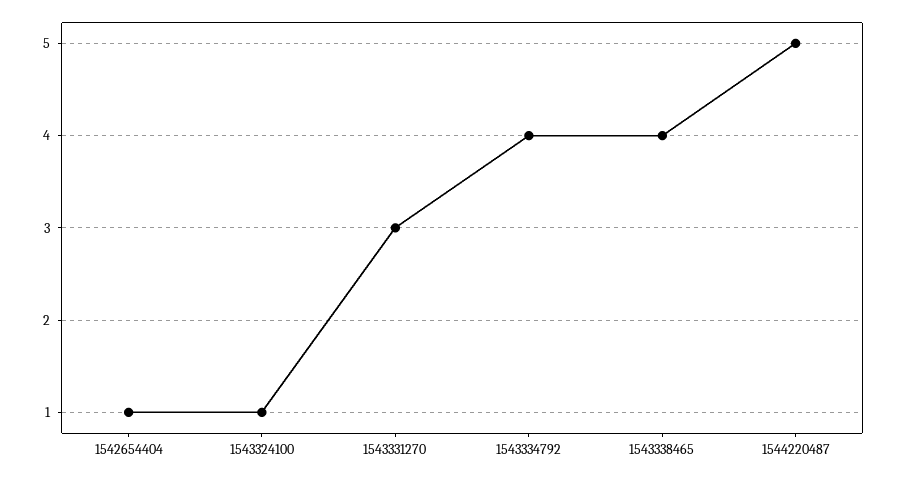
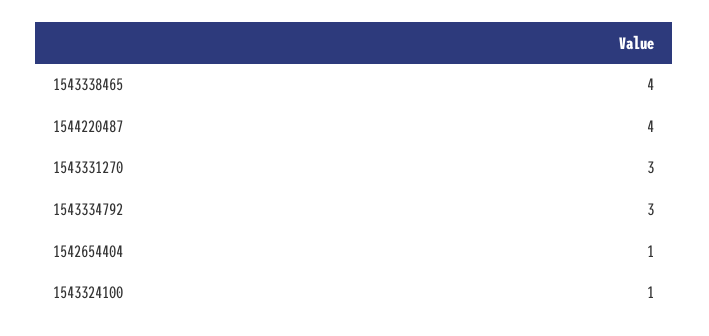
1543334792: 4 -> 3
1544220487: 5 -> 4

